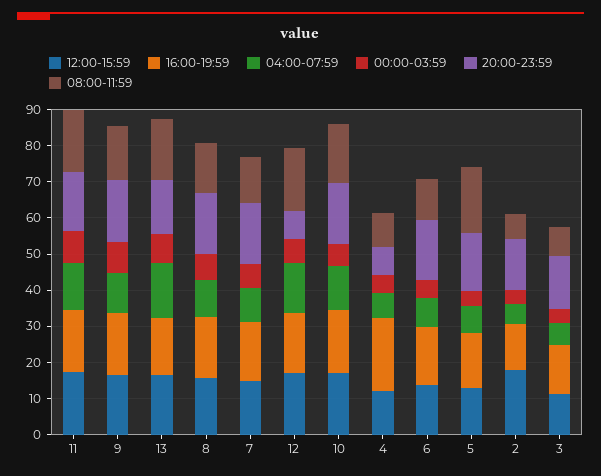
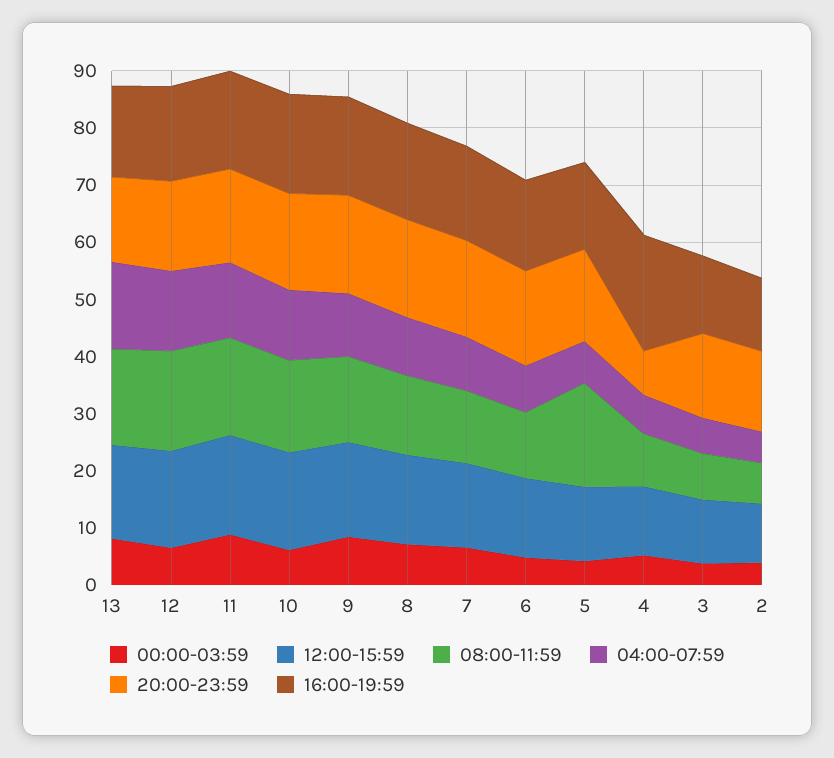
20:00-23:59, 12: 7.5 -> 16
12:00-15:59, 2: 17.5 -> 10

